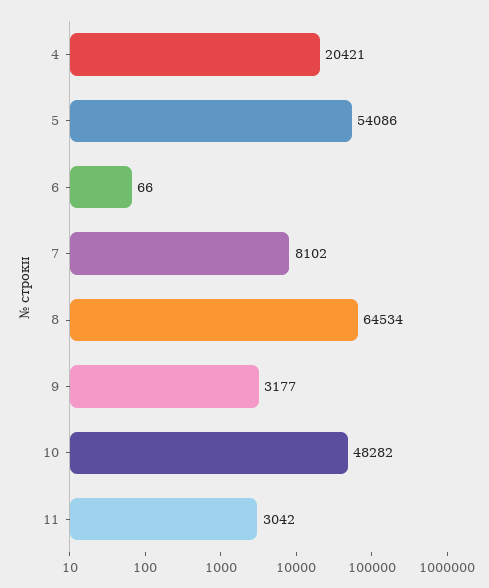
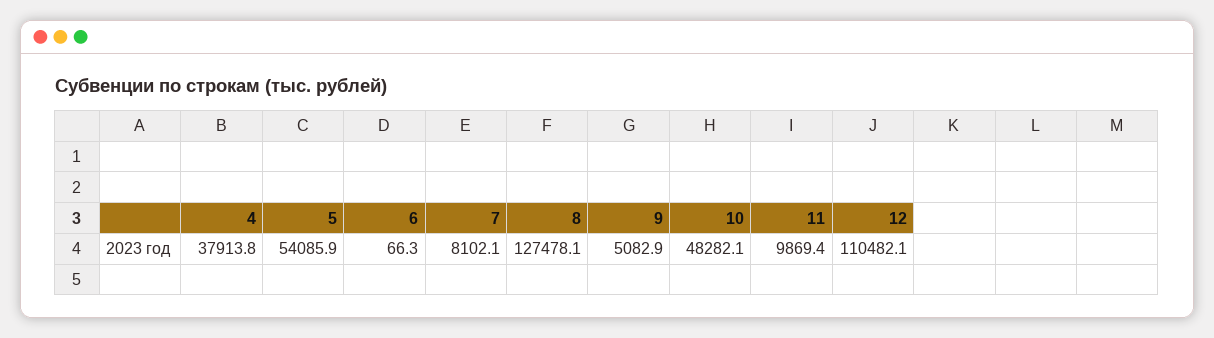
4: 20421 -> 37913.8
8: 64534 -> 127478.1
9: 3177 -> 5082.9
11: 3042 -> 9869.4
12: none -> 110482.1

